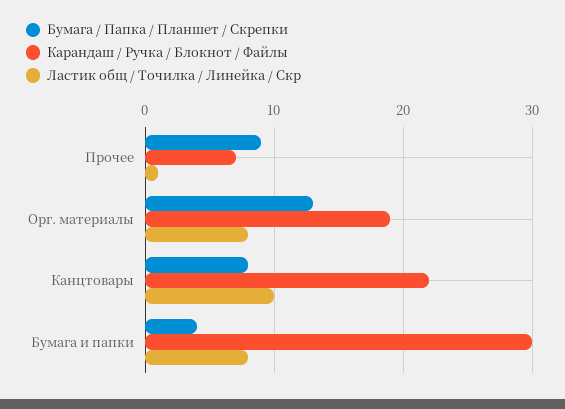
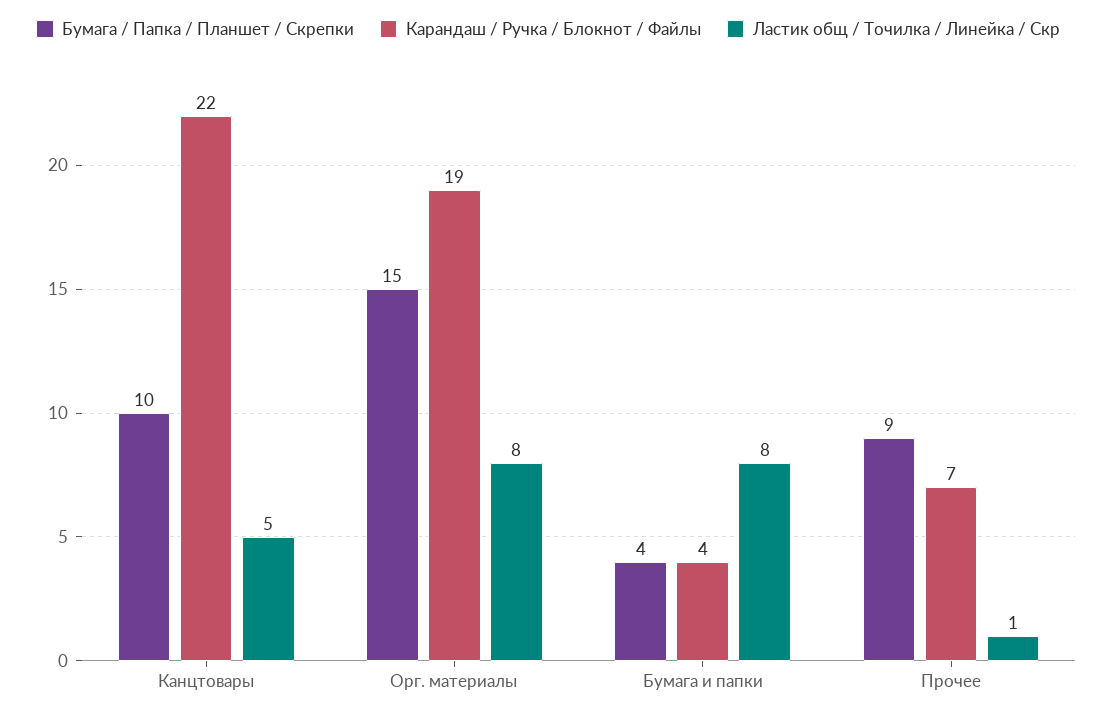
Бумага / Папка / Планшет / Скрепки, Орг. материалы: 13 -> 15
Бумага / Папка / Планшет / Скрепки, Канцтовары: 8 -> 10
Ластик общ / Точилка / Линейка / Скр, Канцтовары: 10 -> 5
Карандаш / Ручка / Блокнот / Файлы, Бумага и папки: 30 -> 4

